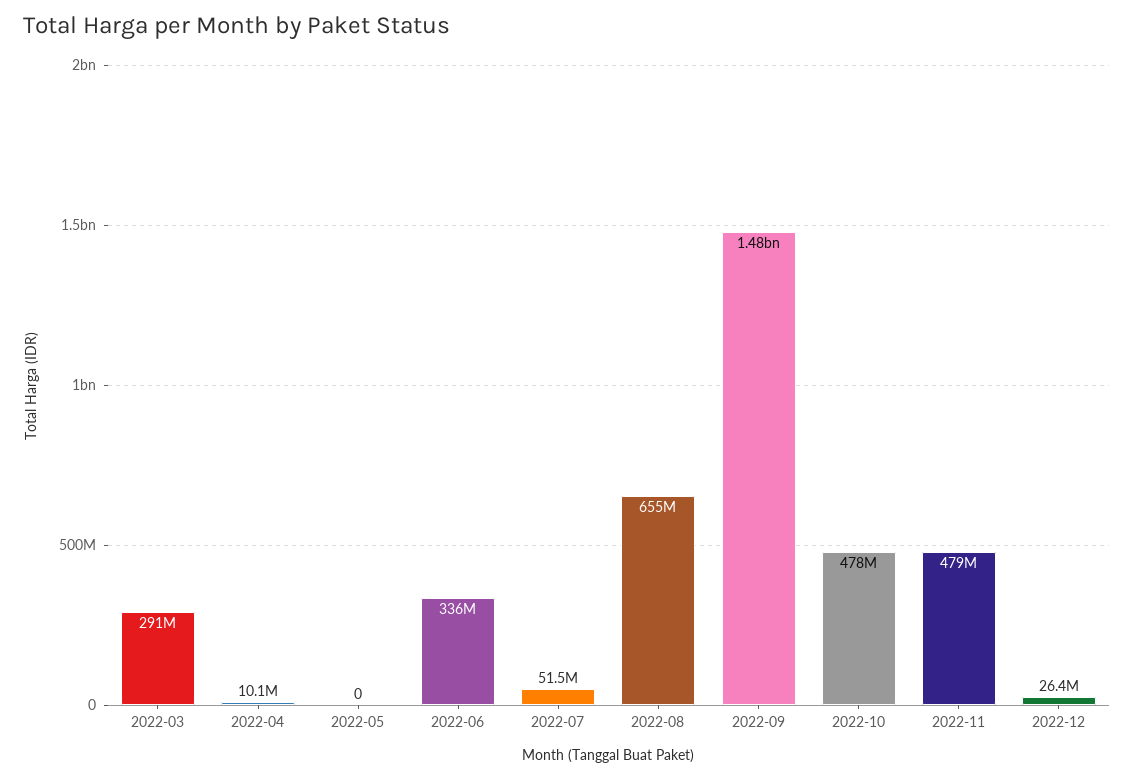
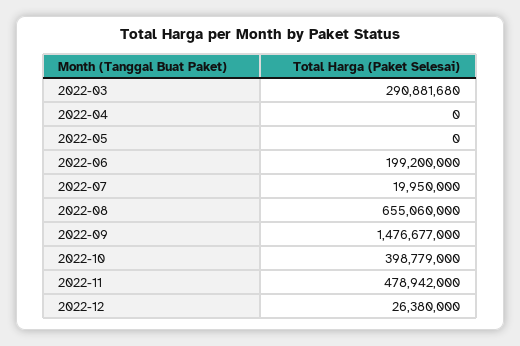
2022-04: 10100000 -> 0
2022-06: 336000000 -> 199200000
2022-07: 51500000 -> 19950000
2022-10: 478000000 -> 398779000

